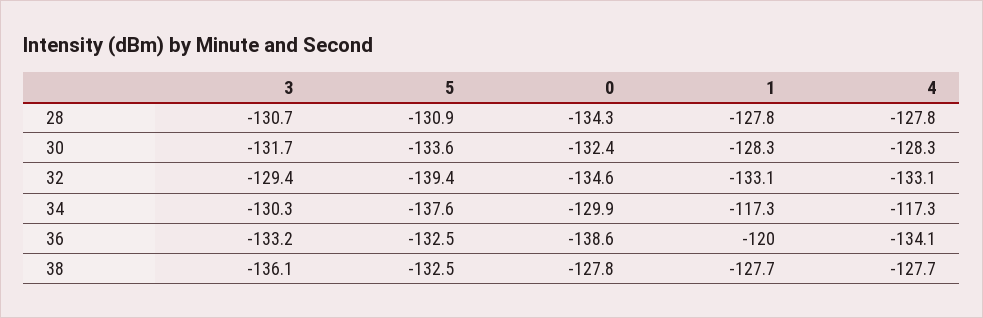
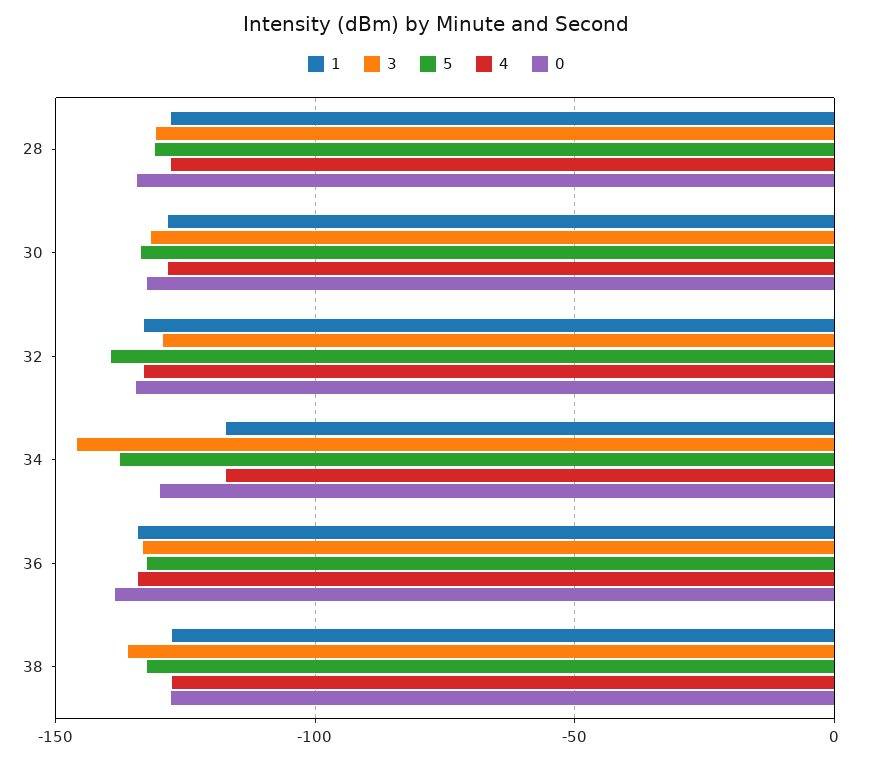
3, 34: -130.3 -> -145
1, 36: -120 -> -135

